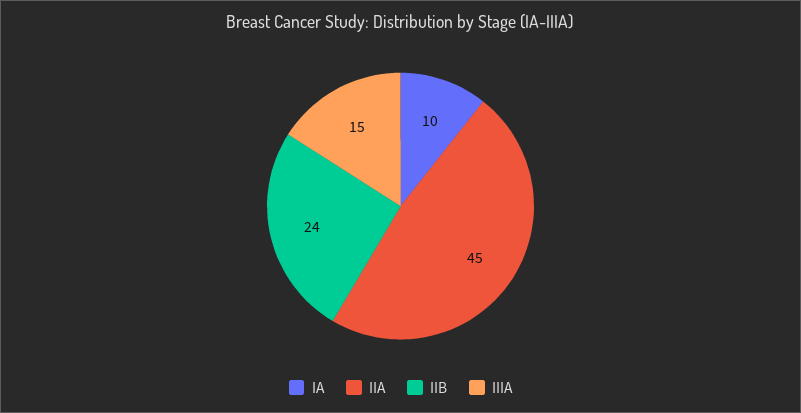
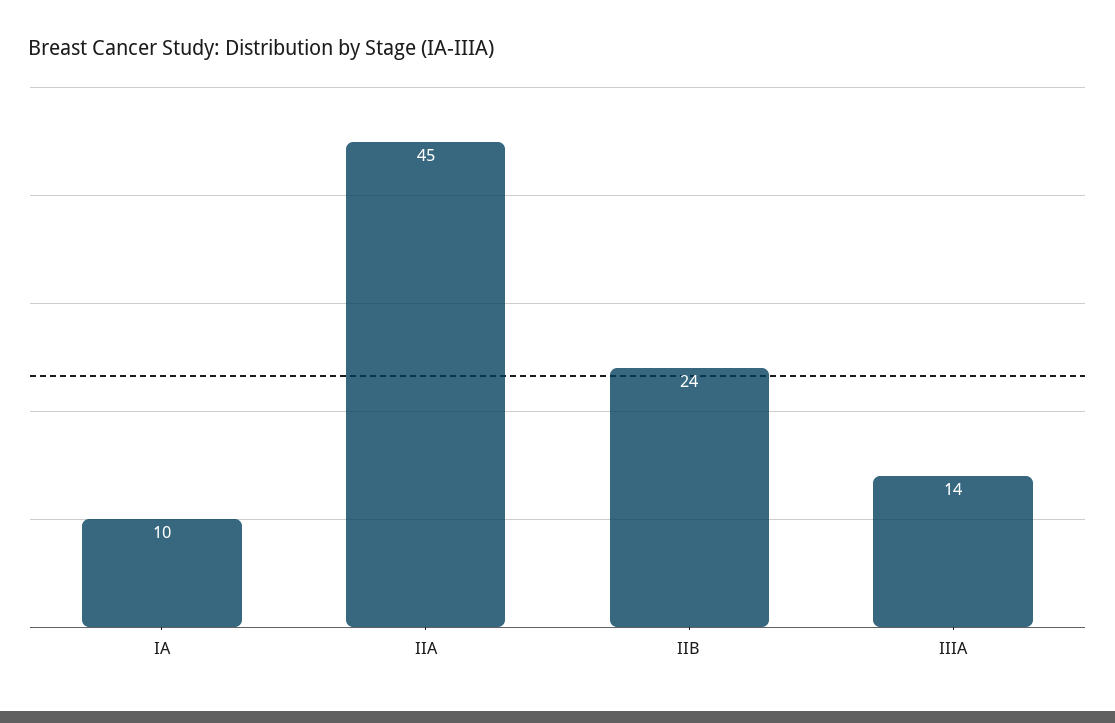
IIIA: 15 -> 14

